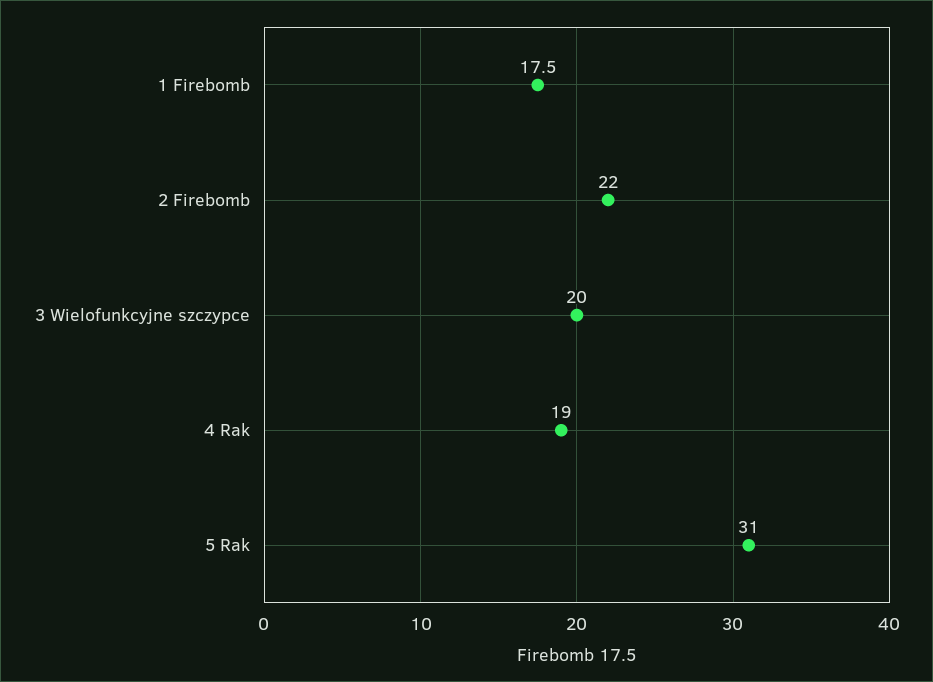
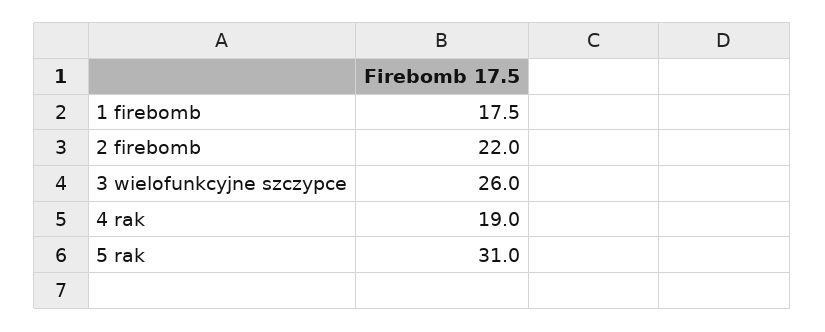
3 Wielofunkcyjne szczypce: 20 -> 26

